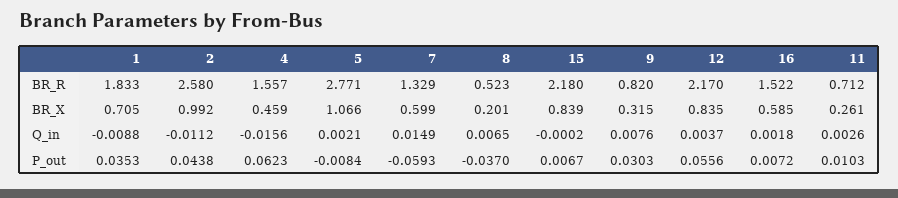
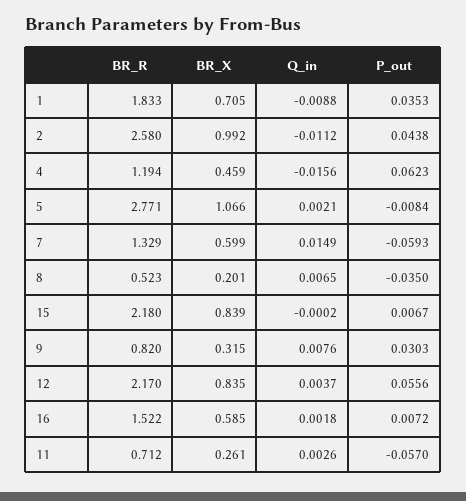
4, BR_R: 1.557 -> 1.194
8, P_out: -0.037 -> -0.035
11, P_out: 0.0103 -> -0.057

